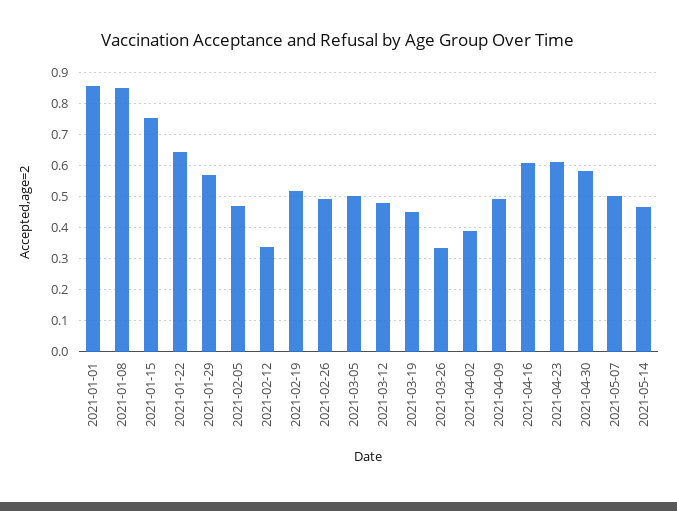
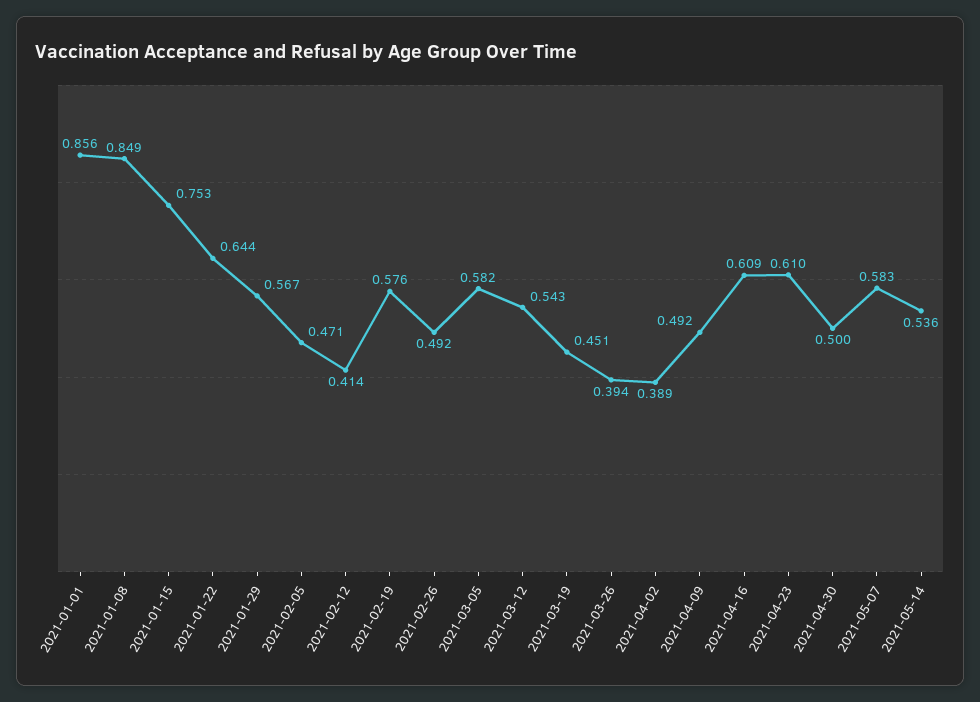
2021-02-12: 0.34 -> 0.414
2021-02-19: 0.52 -> 0.576
2021-03-05: 0.5 -> 0.582
2021-03-12: 0.48 -> 0.543
2021-03-26: 0.34 -> 0.394
2021-04-30: 0.58 -> 0.5
2021-05-07: 0.5 -> 0.583
2021-05-14: 0.46 -> 0.536

